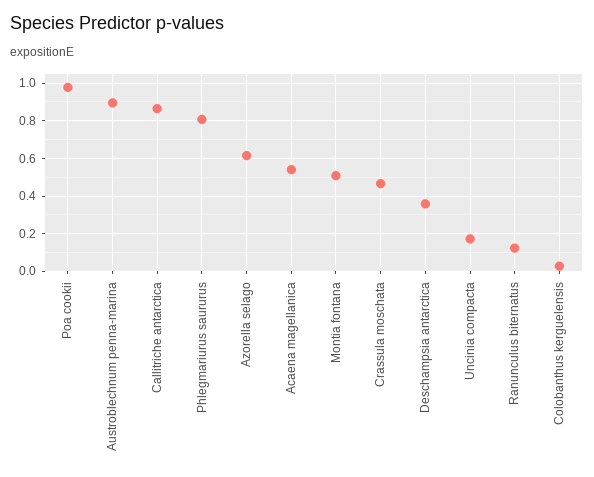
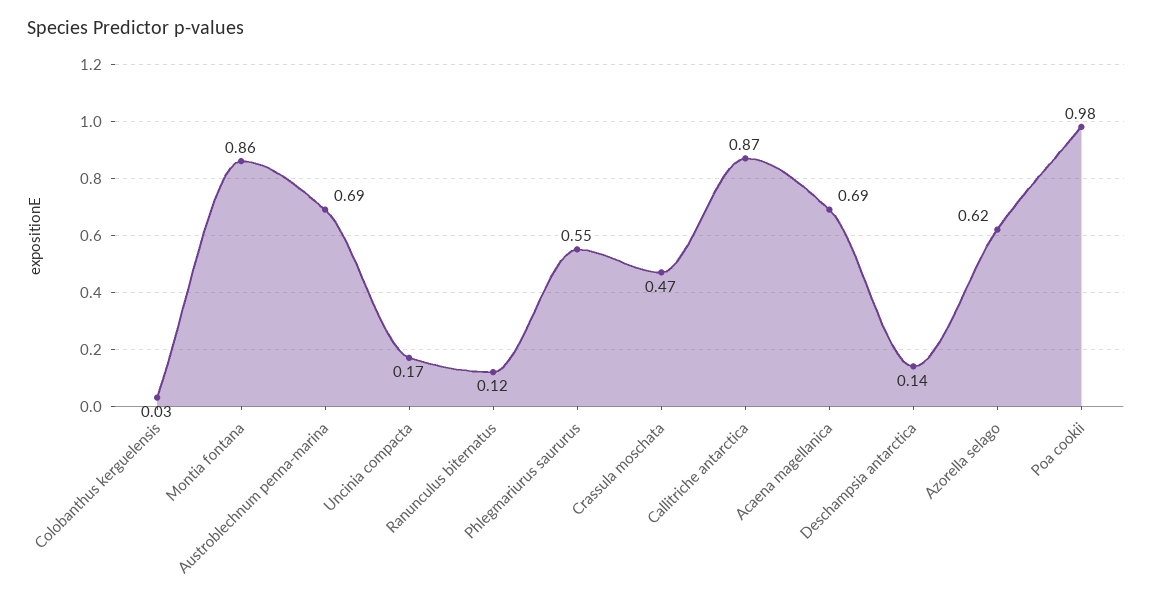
Austroblechnum penna-marina: 0.9 -> 0.69
Phlegmariurus saururus: 0.8 -> 0.55
Acaena magellanica: 0.55 -> 0.69
Montia fontana: 0.5 -> 0.86
Deschampsia antarctica: 0.35 -> 0.14

